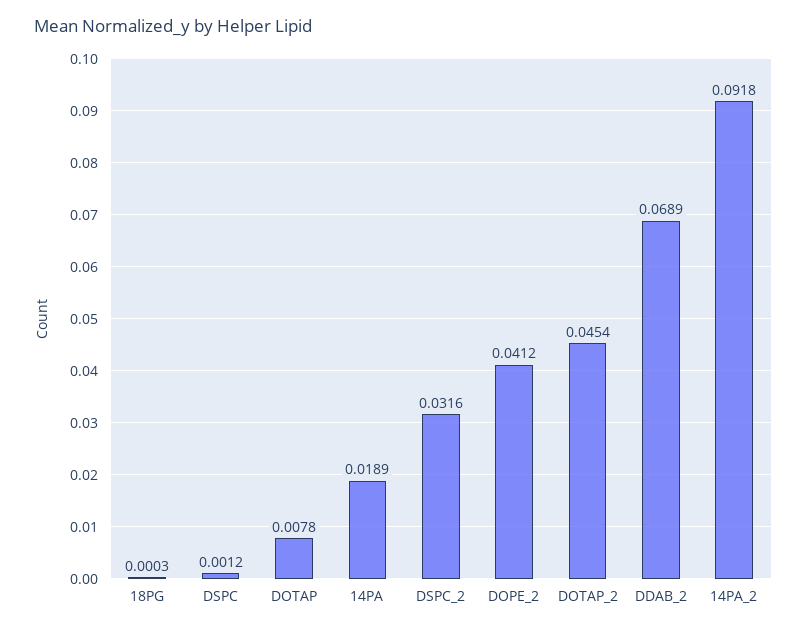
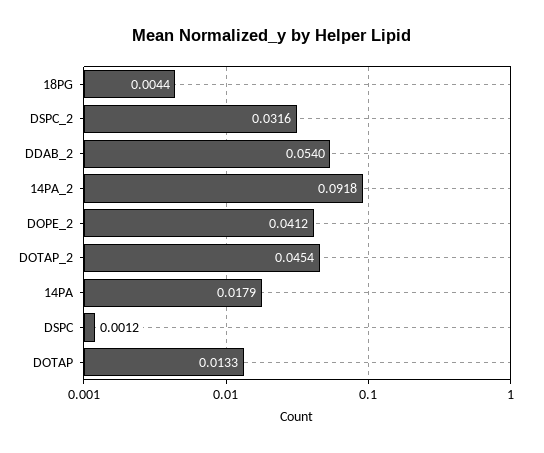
18PG: 0.0003 -> 0.0044
DOTAP: 0.0078 -> 0.0133
14PA: 0.0189 -> 0.0179
DDAB_2: 0.0689 -> 0.054

